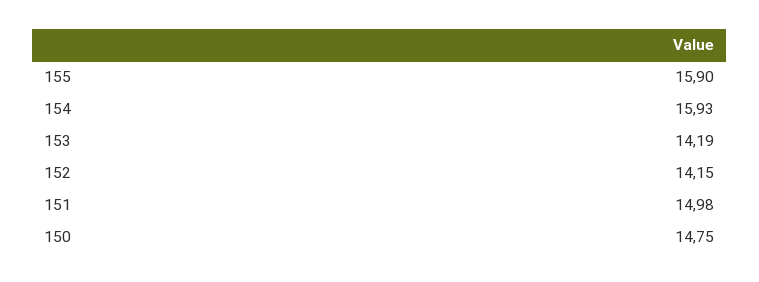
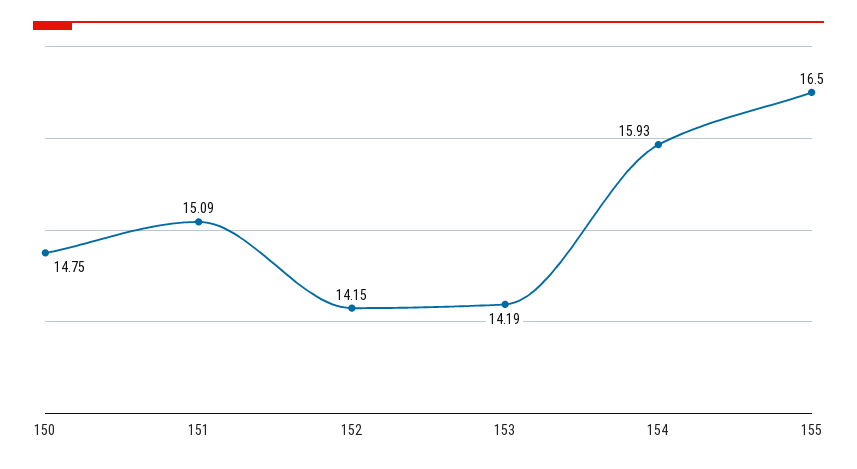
155: 15.9 -> 16.5
151: 14.98 -> 15.09

